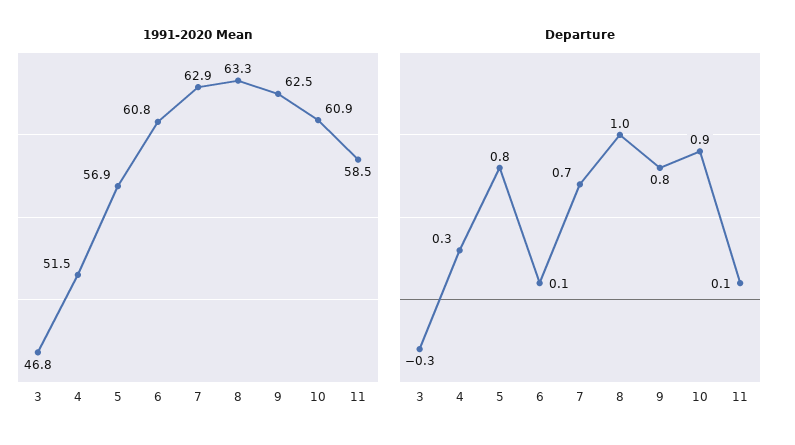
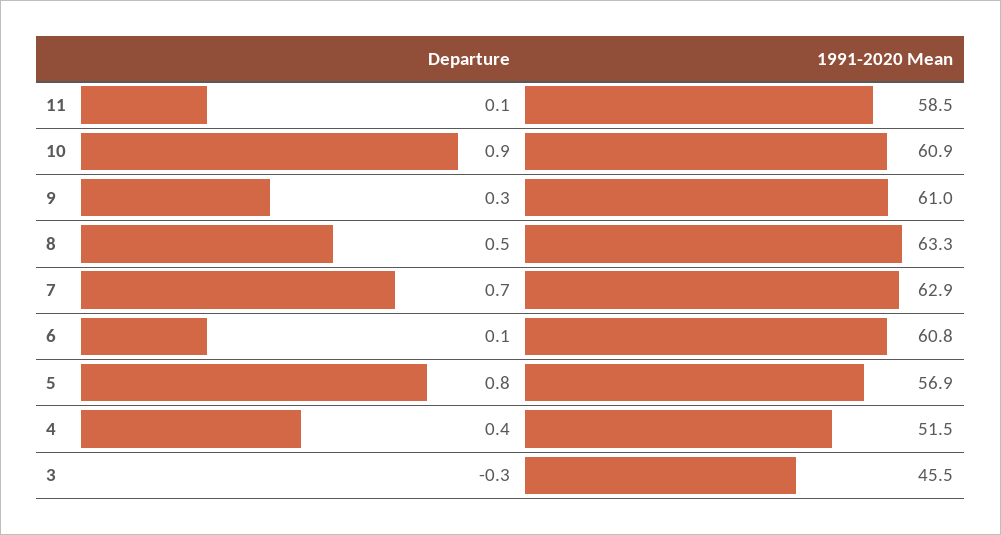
1991-2020 Mean, 3: 46.8 -> 45.5
1991-2020 Mean, 9: 62.5 -> 61
Departure, 4: 0.3 -> 0.4
Departure, 8: 1 -> 0.5
Departure, 9: 0.8 -> 0.3

